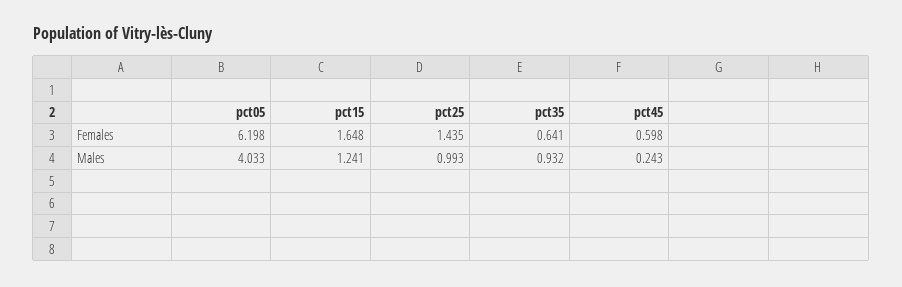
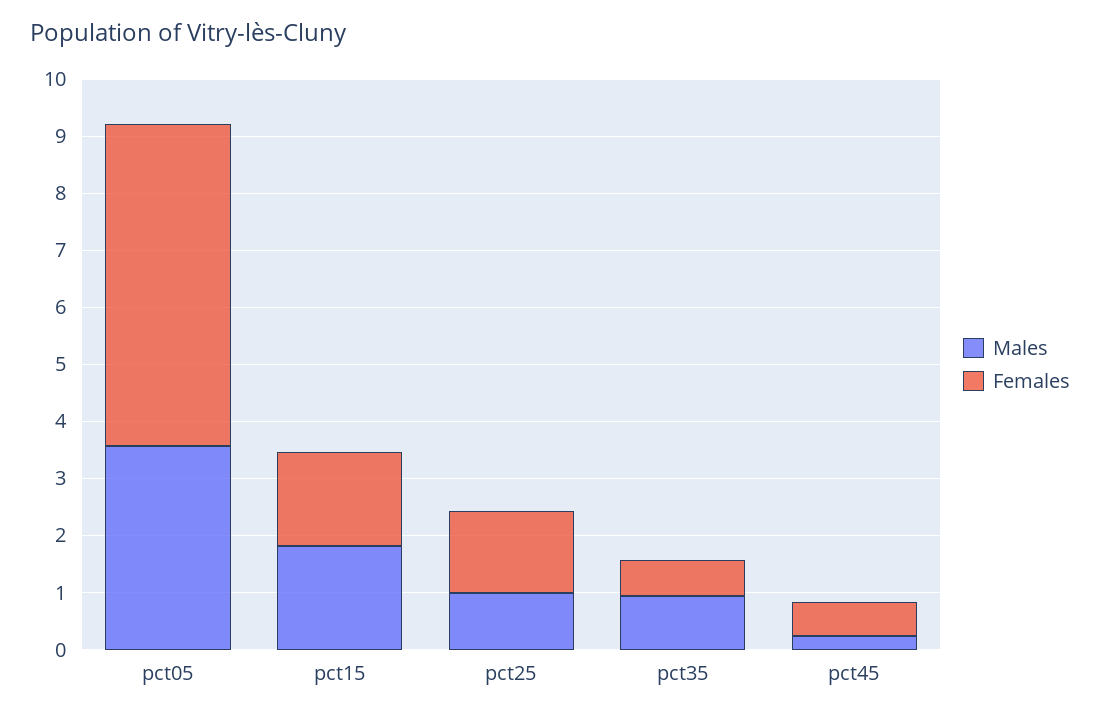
Females, pct05: 6.198 -> 5.6
Males, pct05: 4.033 -> 3.6
Males, pct15: 1.241 -> 1.8

